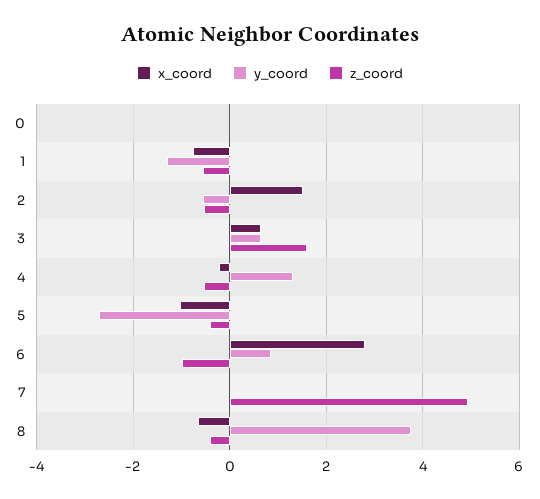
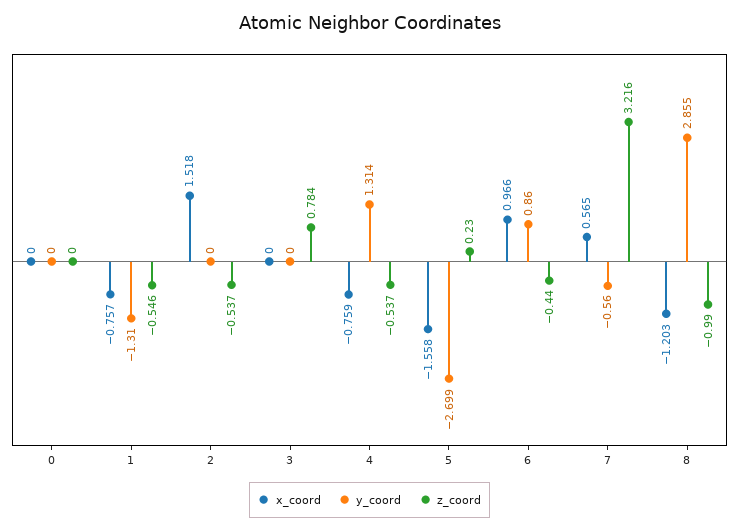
y_coord, 2: -0.6 -> 0
x_coord, 3: 0.6 -> 0
y_coord, 3: 0.6 -> 0
z_coord, 3: 1.6 -> 0.784
x_coord, 4: -0.2 -> -0.759
x_coord, 5: -1 -> -1.558
z_coord, 5: -0.4 -> 0.23
x_coord, 6: 2.8 -> 0.966
z_coord, 6: -1 -> -0.44
x_coord, 7: 0 -> 0.565
y_coord, 7: 0 -> -0.56
z_coord, 7: 5 -> 3.216
x_coord, 8: -0.6 -> -1.203
y_coord, 8: 3.8 -> 2.855
z_coord, 8: -0.4 -> -0.99

